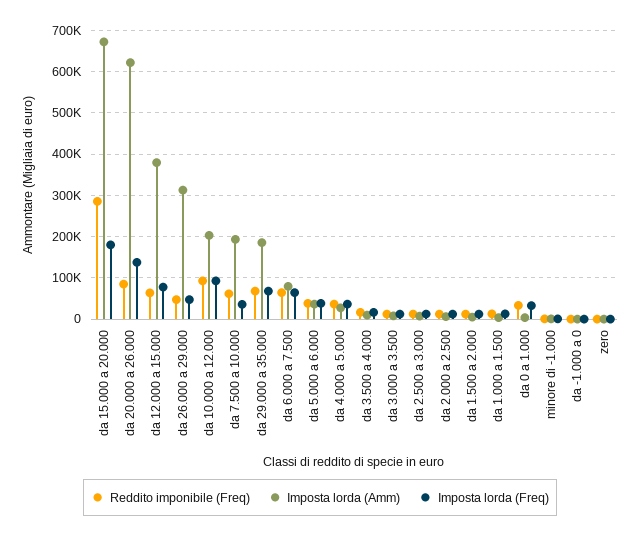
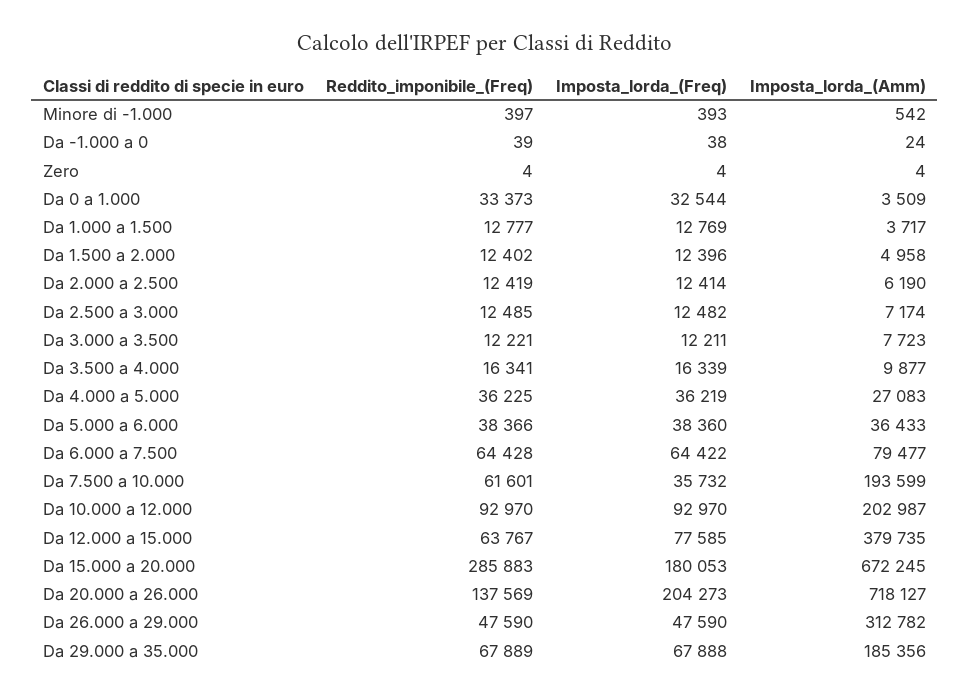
Reddito imponibile (Freq), da 20.000 a 26.000: 80000 -> 137569
Imposta lorda (Amm), da 20.000 a 26.000: 620000 -> 718127
Imposta lorda (Freq), da 20.000 a 26.000: 140000 -> 204273

